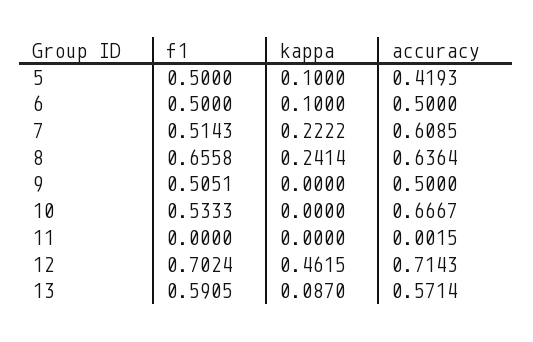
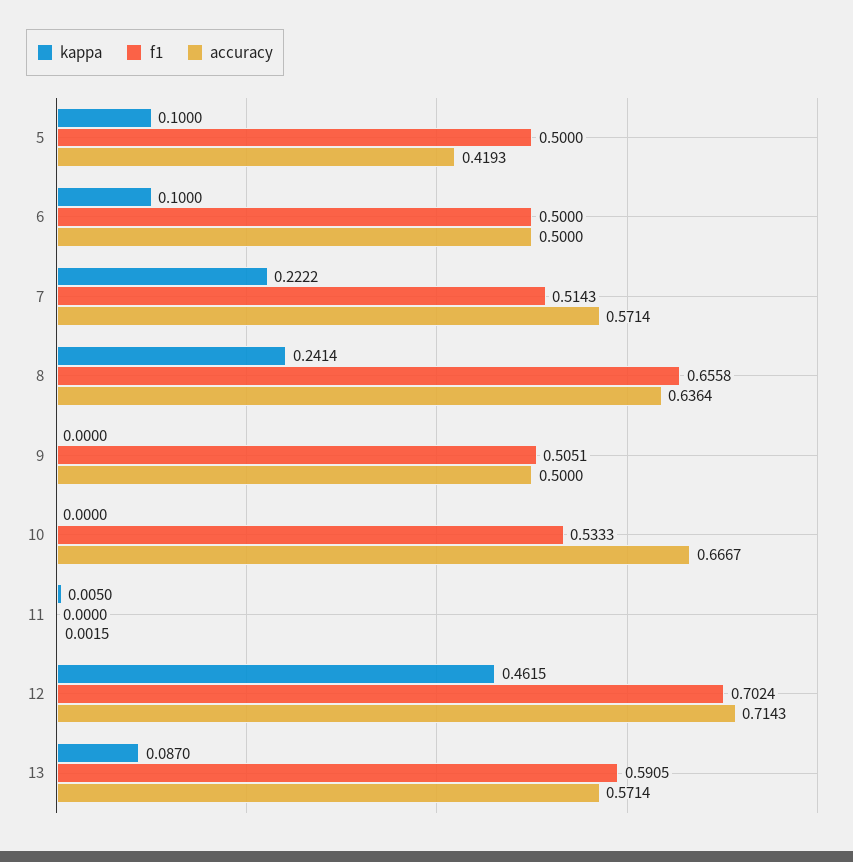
accuracy, 7: 0.6085 -> 0.5714
kappa, 11: 0 -> 0.005

